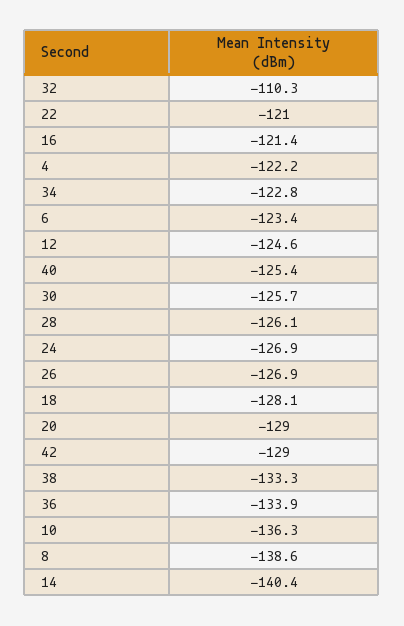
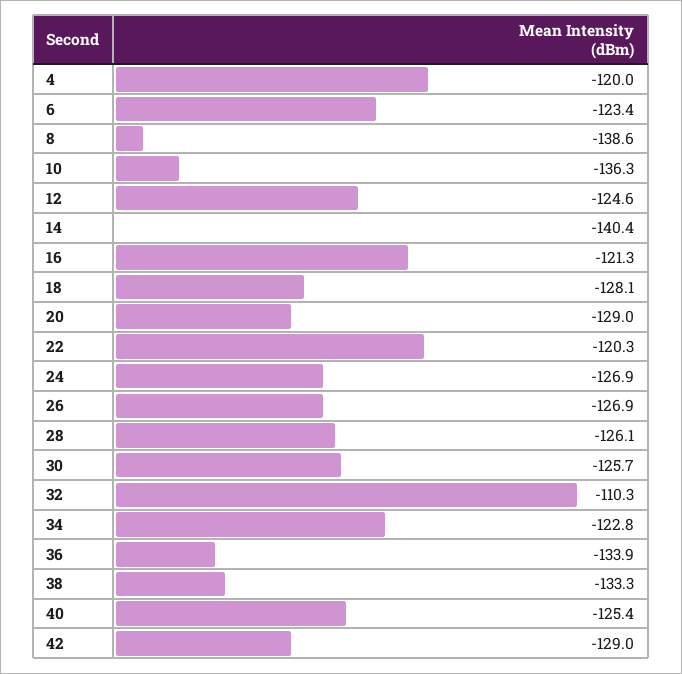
22: -121 -> -120.3
16: -121.4 -> -121.3
4: -122.2 -> -120

